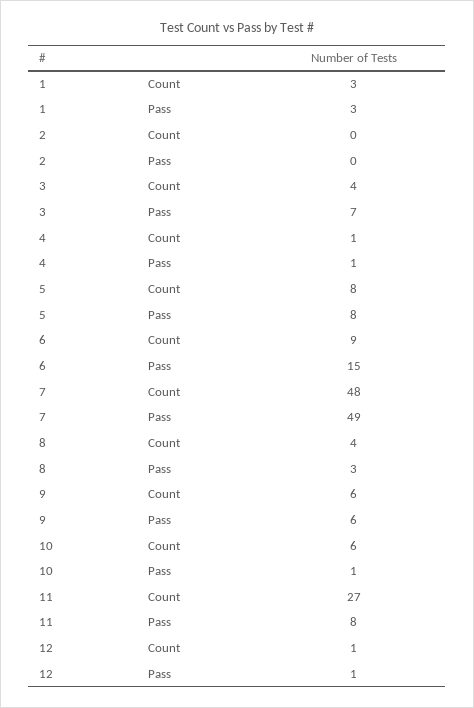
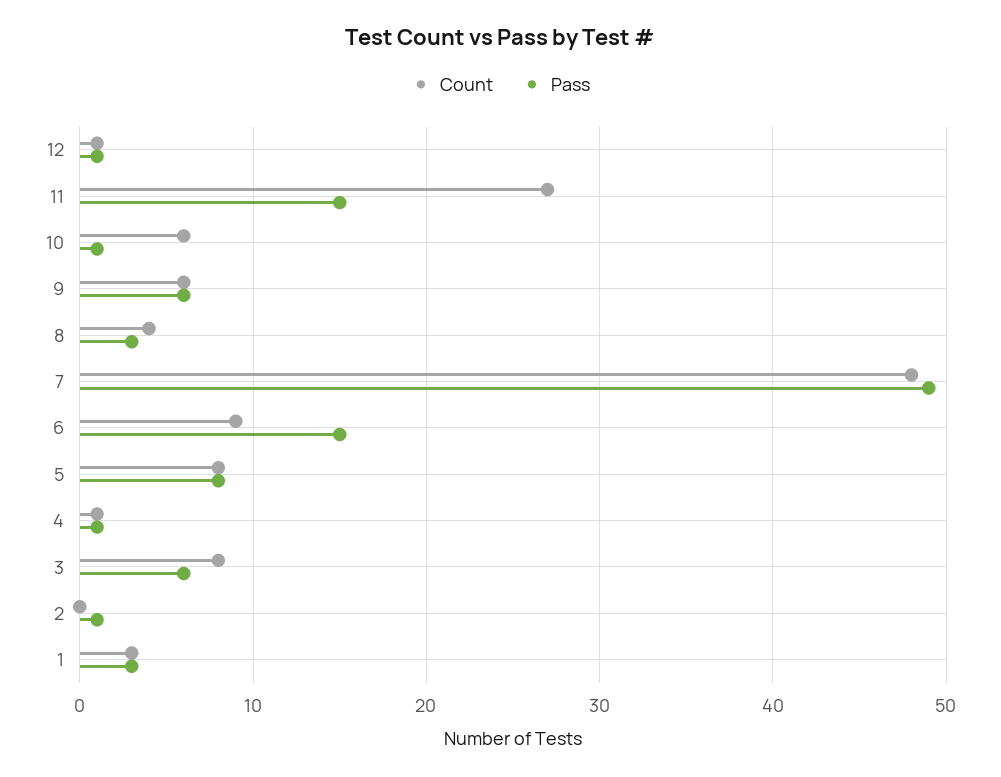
Pass, 2: 0 -> 1
Count, 3: 4 -> 8
Pass, 3: 7 -> 6
Pass, 11: 8 -> 15

